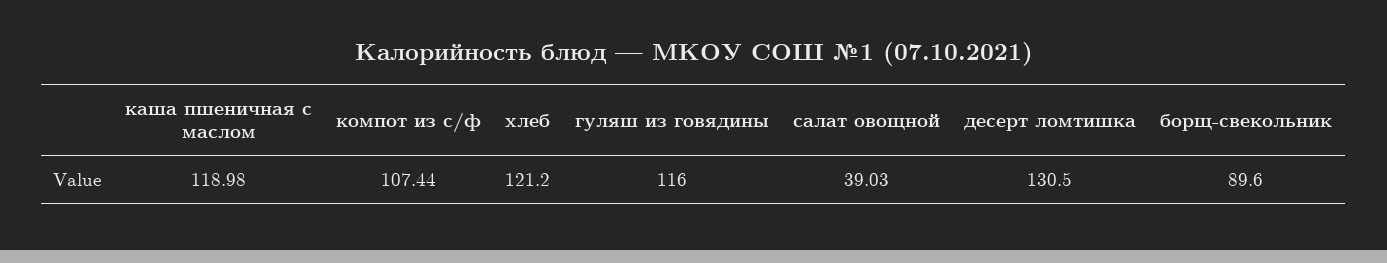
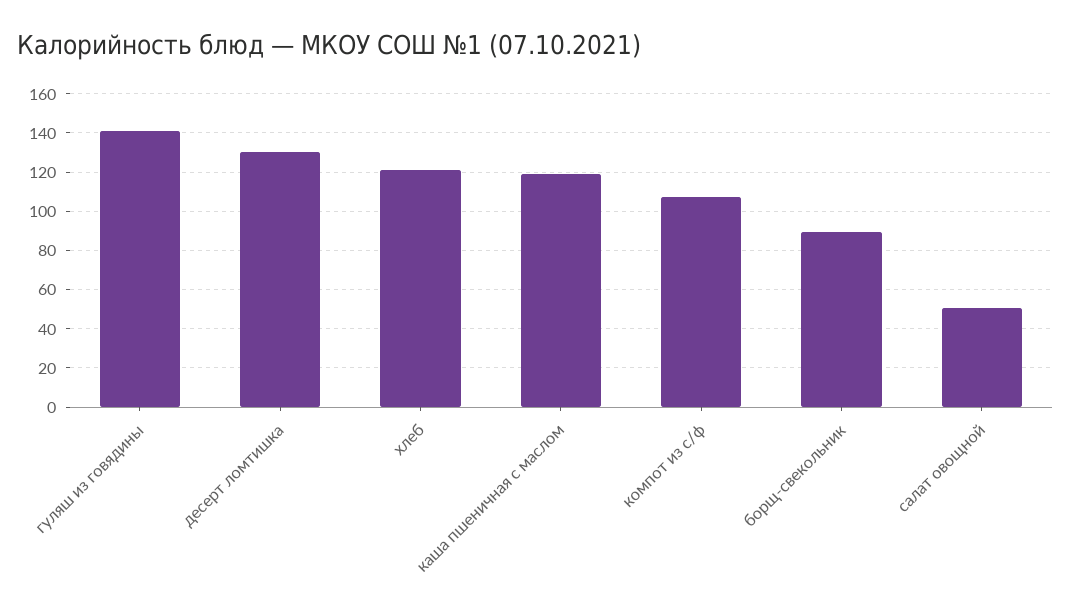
гуляш из говядины: 116 -> 140
салат овощной: 39.03 -> 50

